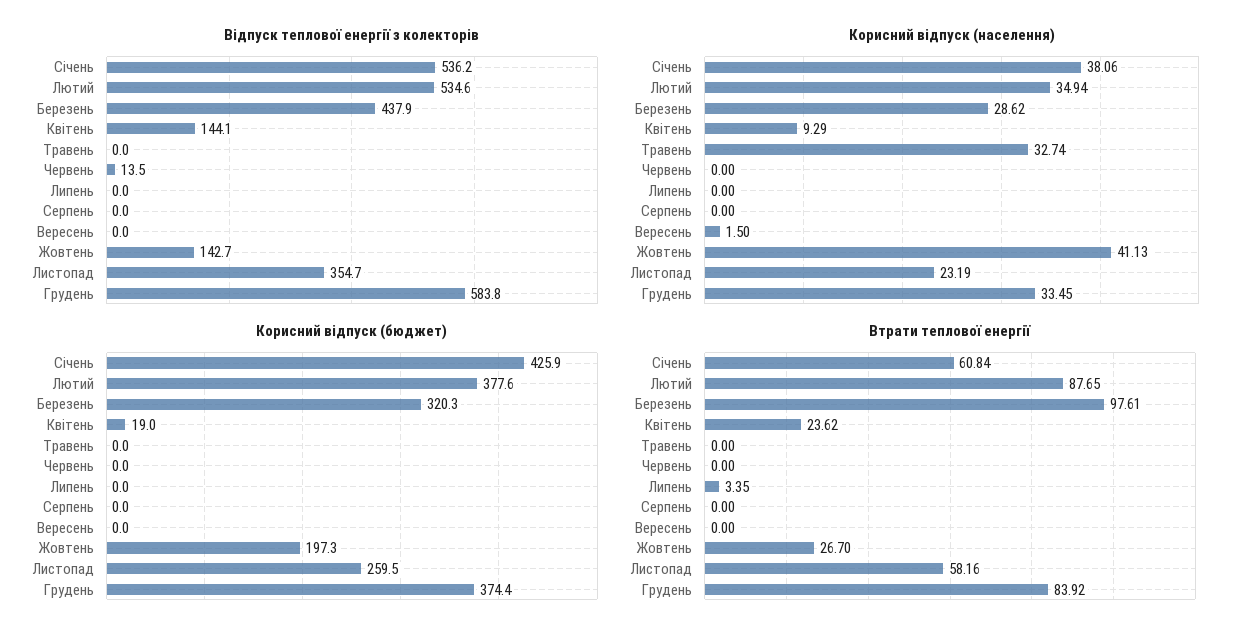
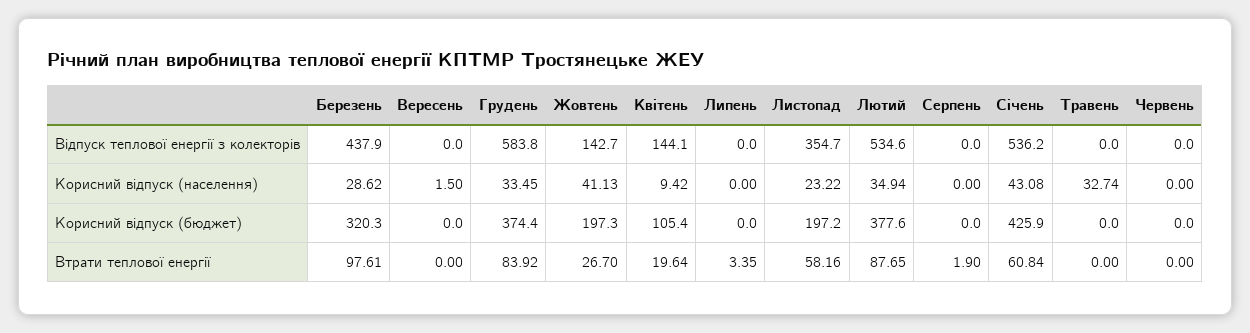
Відпуск теплової енергії з колекторів, Червень: 13.5 -> 0
Корисний відпуск (населення), Січень: 38.06 -> 43.08
Корисний відпуск (населення), Квітень: 9.29 -> 9.42
Корисний відпуск (населення), Листопад: 23.19 -> 23.22
Корисний відпуск (бюджет), Квітень: 19 -> 105.4
Корисний відпуск (бюджет), Листопад: 259.5 -> 197.2
Втрати теплової енергії, Квітень: 23.62 -> 19.64
Втрати теплової енергії, Серпень: 0 -> 1.9

